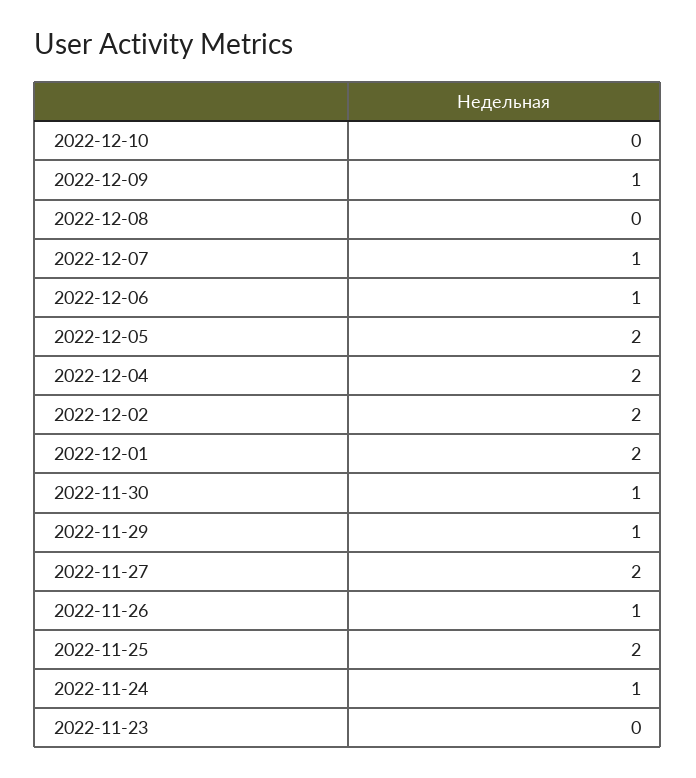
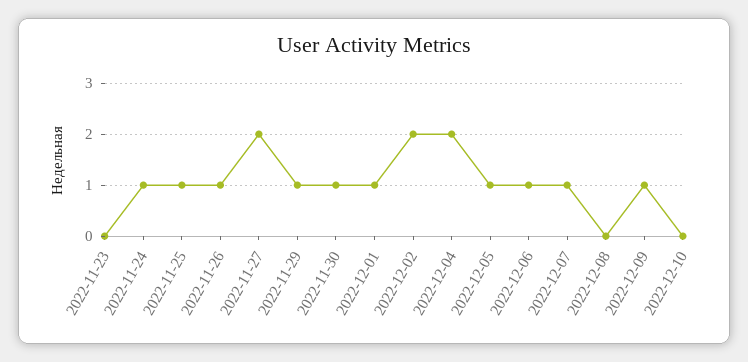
2022-12-05: 2 -> 1
2022-12-01: 2 -> 1
2022-11-25: 2 -> 1

